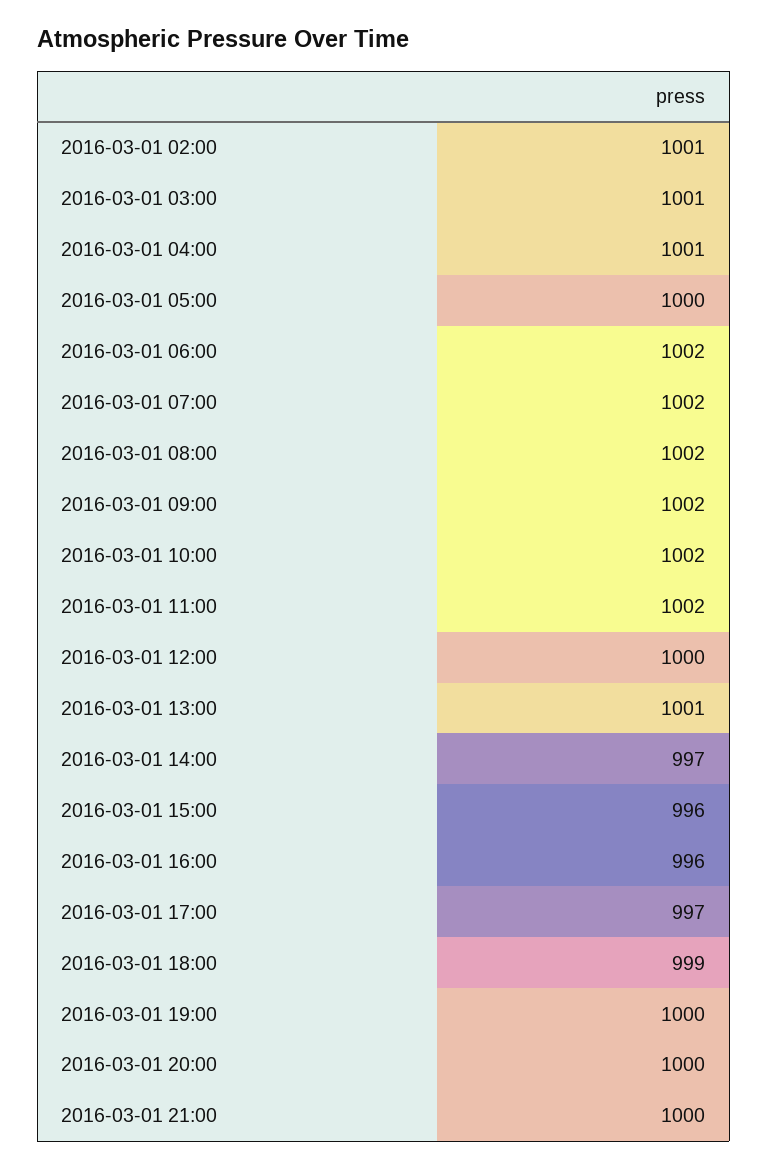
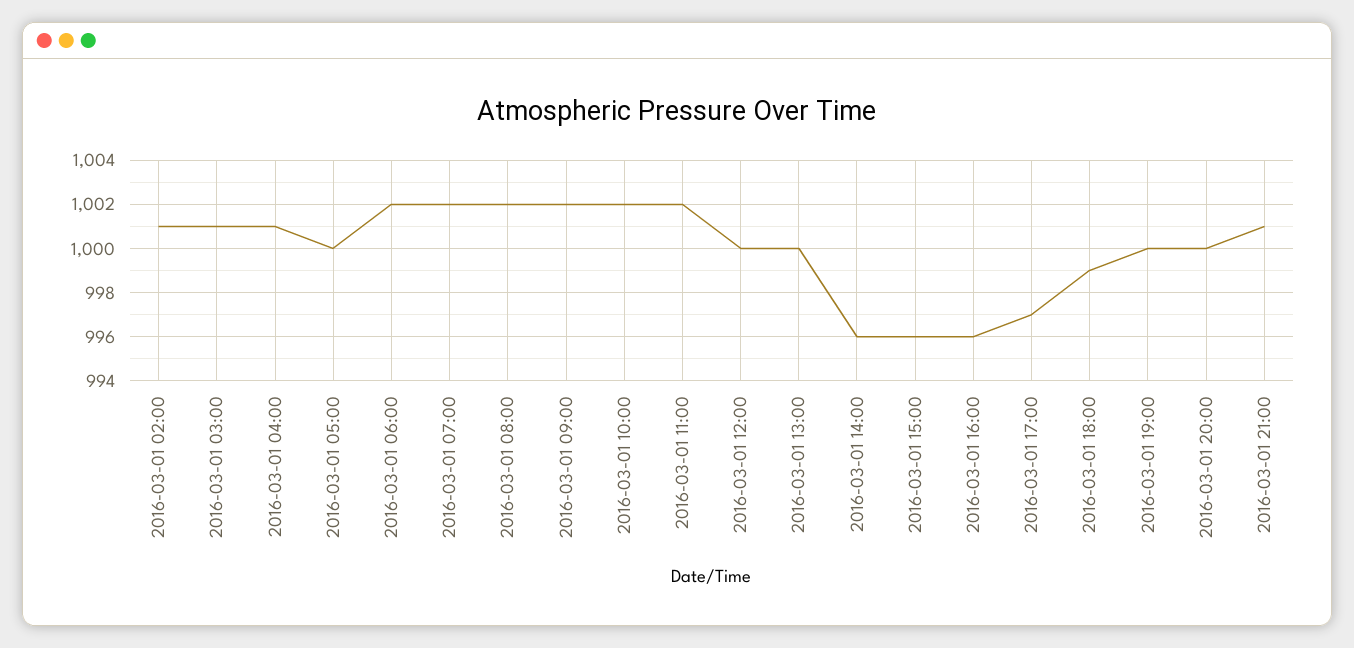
2016-03-01 13:00: 1001 -> 1000
2016-03-01 14:00: 997 -> 996
2016-03-01 21:00: 1000 -> 1001

